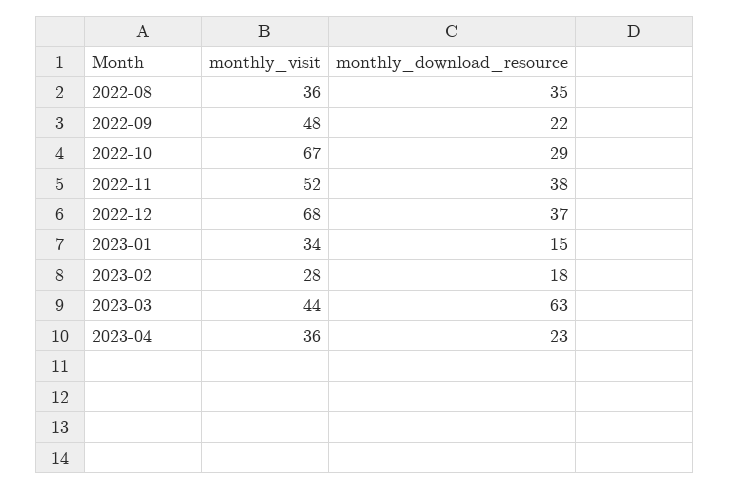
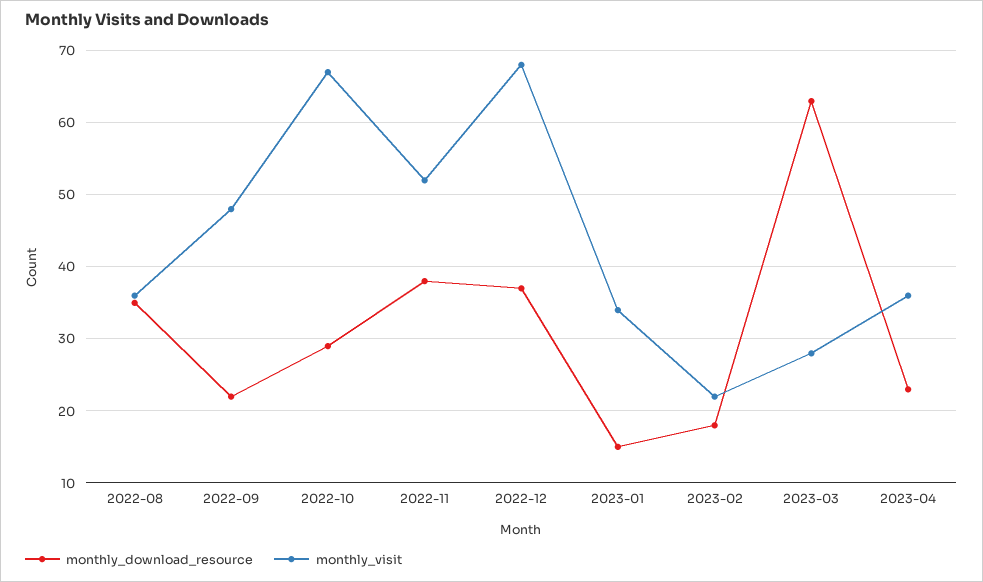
monthly_visit, 2023-02: 28 -> 22
monthly_visit, 2023-03: 44 -> 28

